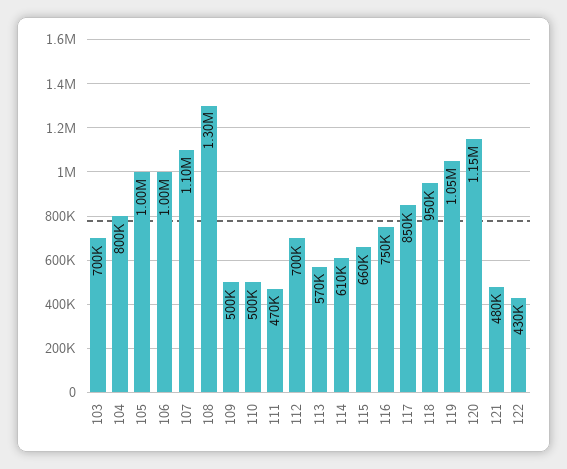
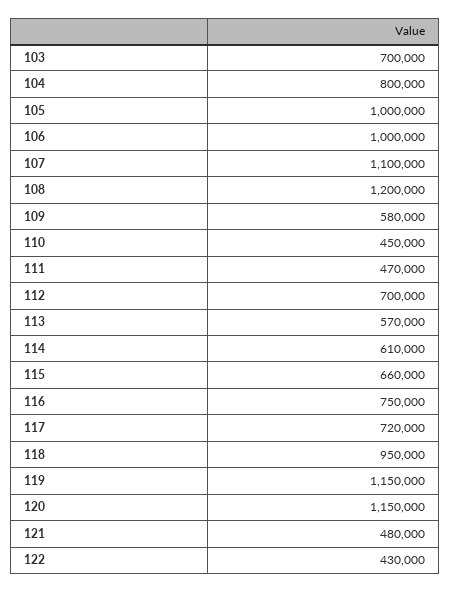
108: 1300000 -> 1200000
109: 500000 -> 580000
110: 500000 -> 450000
117: 850000 -> 720000
119: 1050000 -> 1150000

